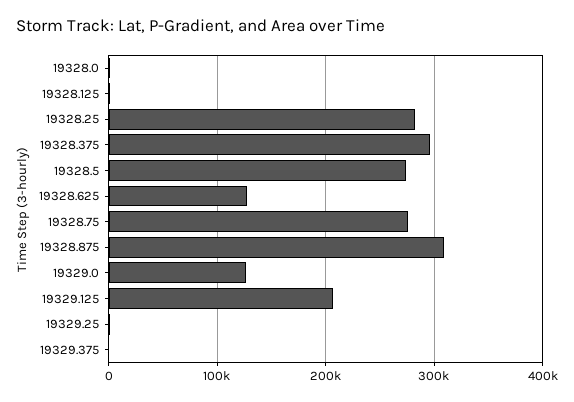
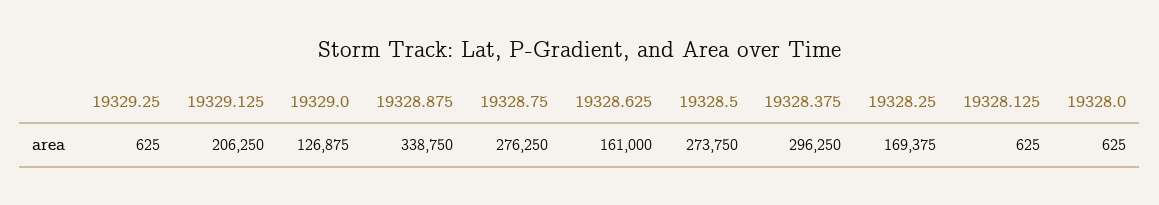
19328.25: 280000 -> 169375
19328.625: 130000 -> 161000
19328.875: 310000 -> 338750
19329.375: 0 -> none

